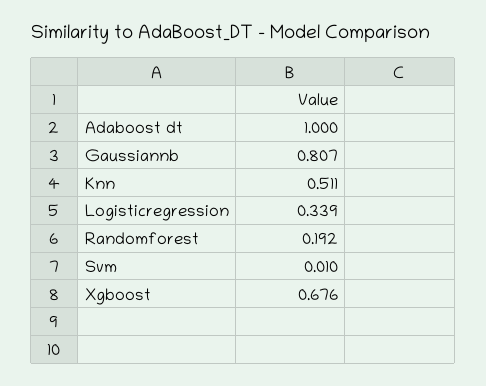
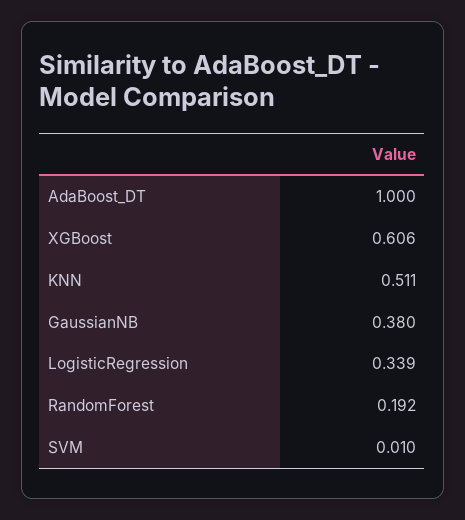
Gaussiannb: 0.807 -> 0.38
Xgboost: 0.676 -> 0.606

